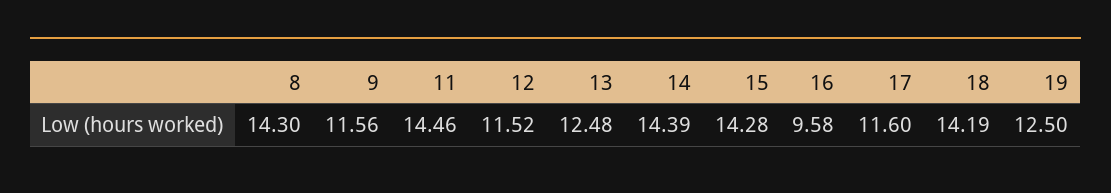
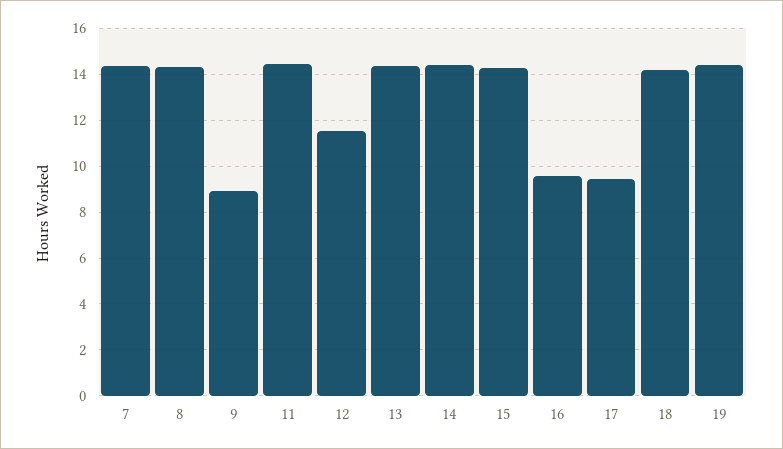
9: 11.56 -> 9
13: 12.48 -> 14.5
17: 11.6 -> 9.5
19: 12.5 -> 14.5
7: none -> 14.5

